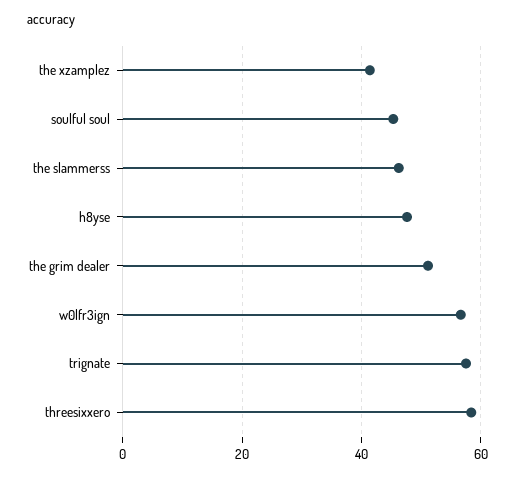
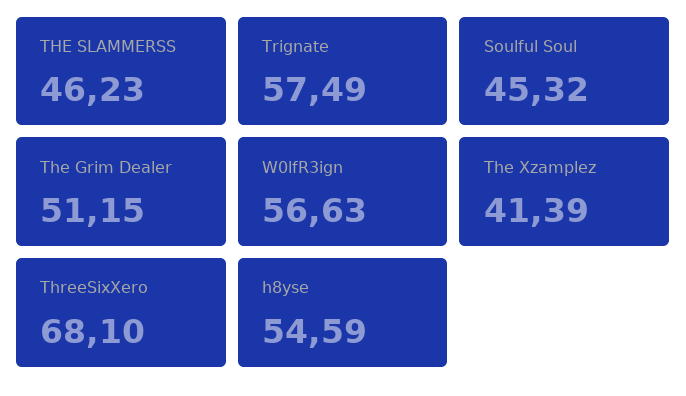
h8yse: 48 -> 54.59
threesixxero: 58 -> 68.1

